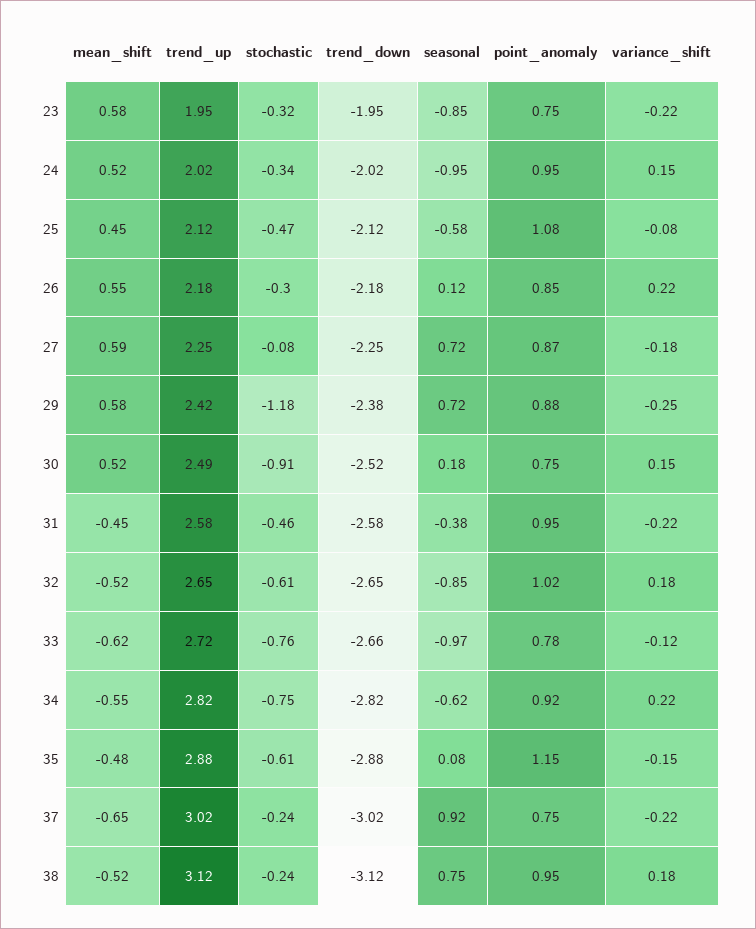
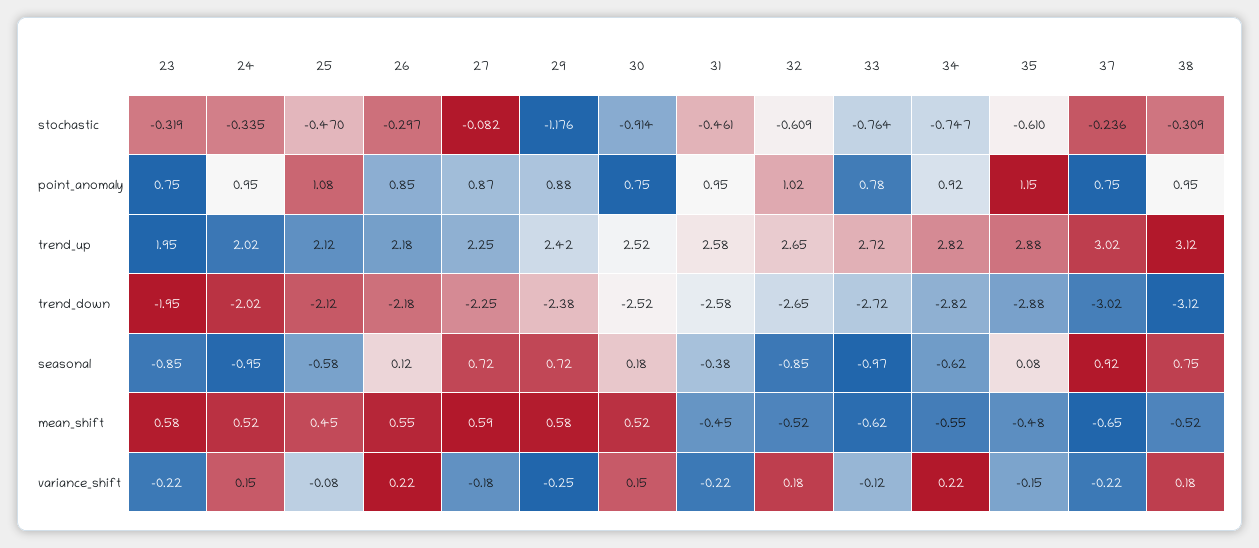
trend_up, 30: 2.49 -> 2.52
trend_down, 33: -2.66 -> -2.72
stochastic, 38: -0.24 -> -0.309

